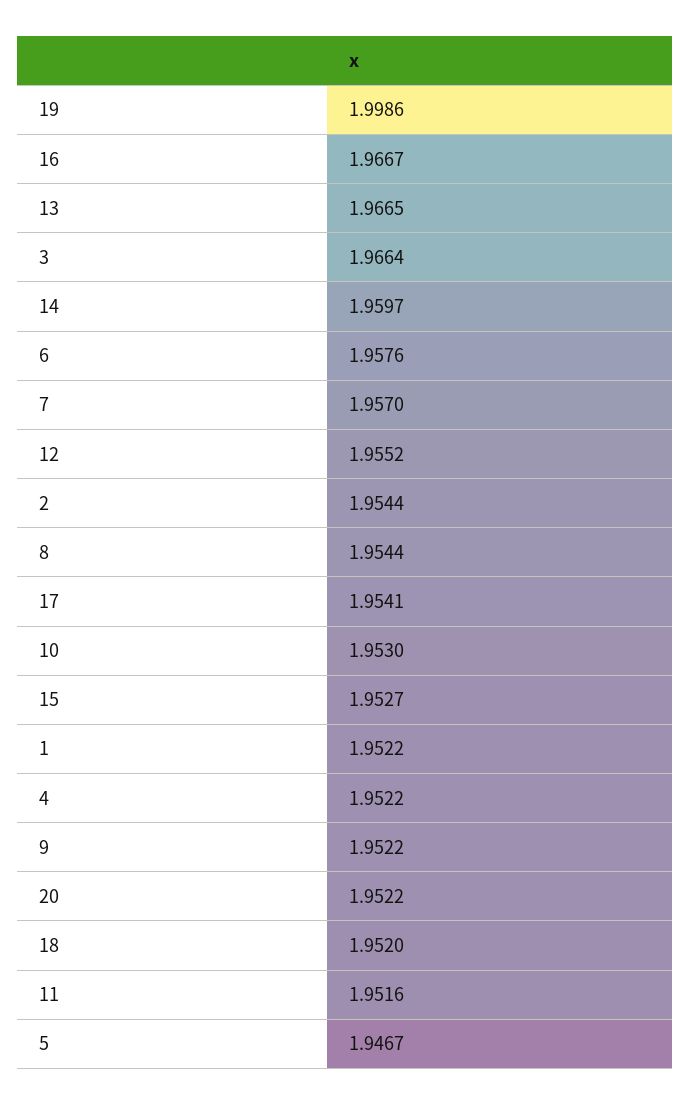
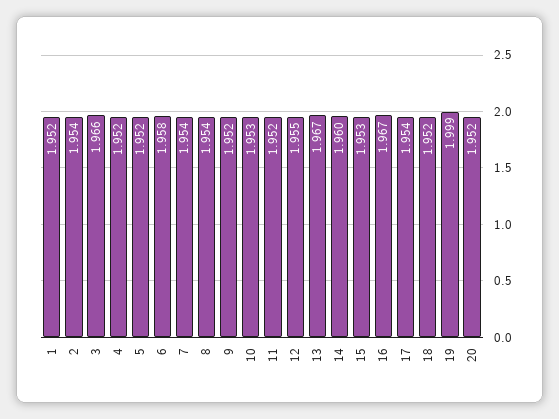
7: 1.957 -> 1.954
5: 1.9467 -> 1.952

